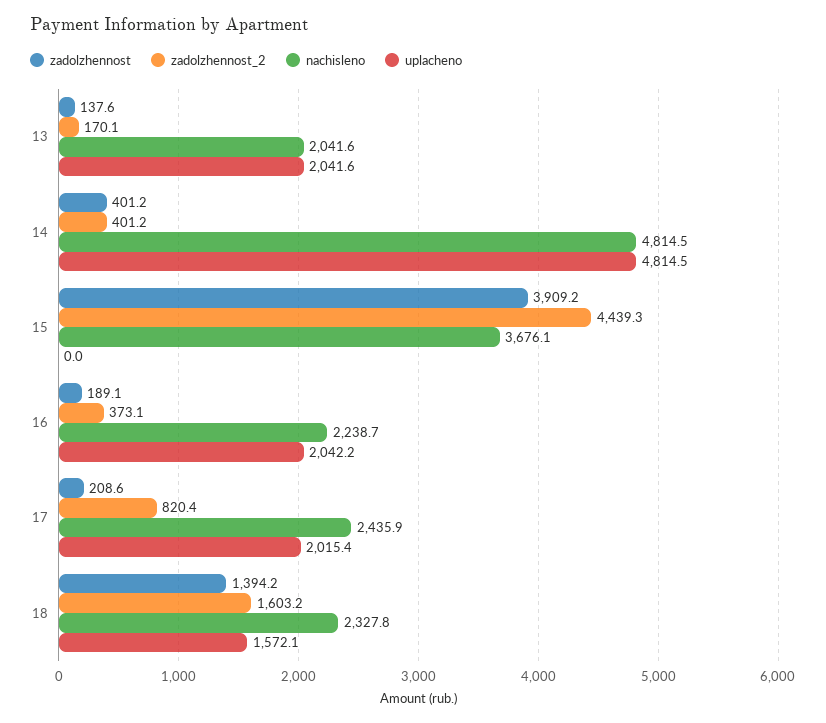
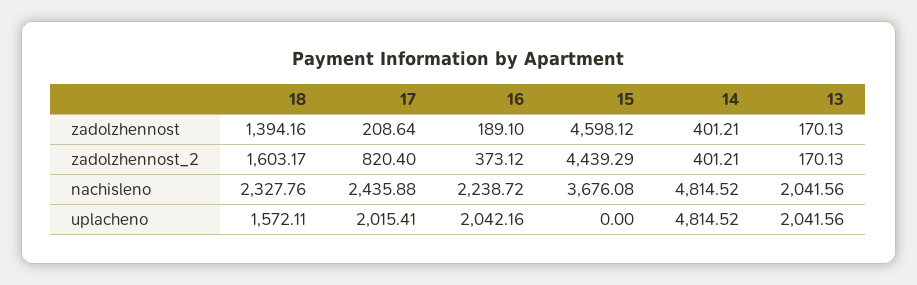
zadolzhennost, 13: 137.6 -> 170.13
zadolzhennost, 15: 3909.2 -> 4598.12

